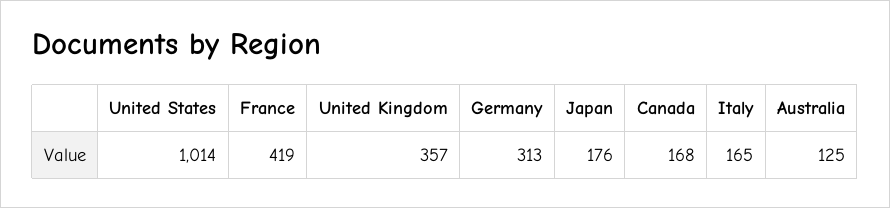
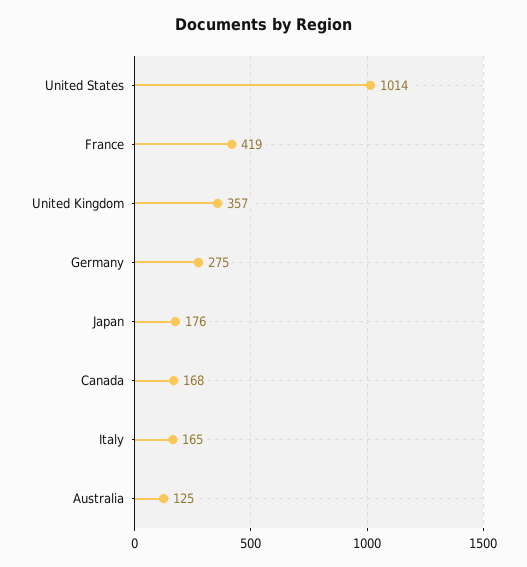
Germany: 313 -> 275

